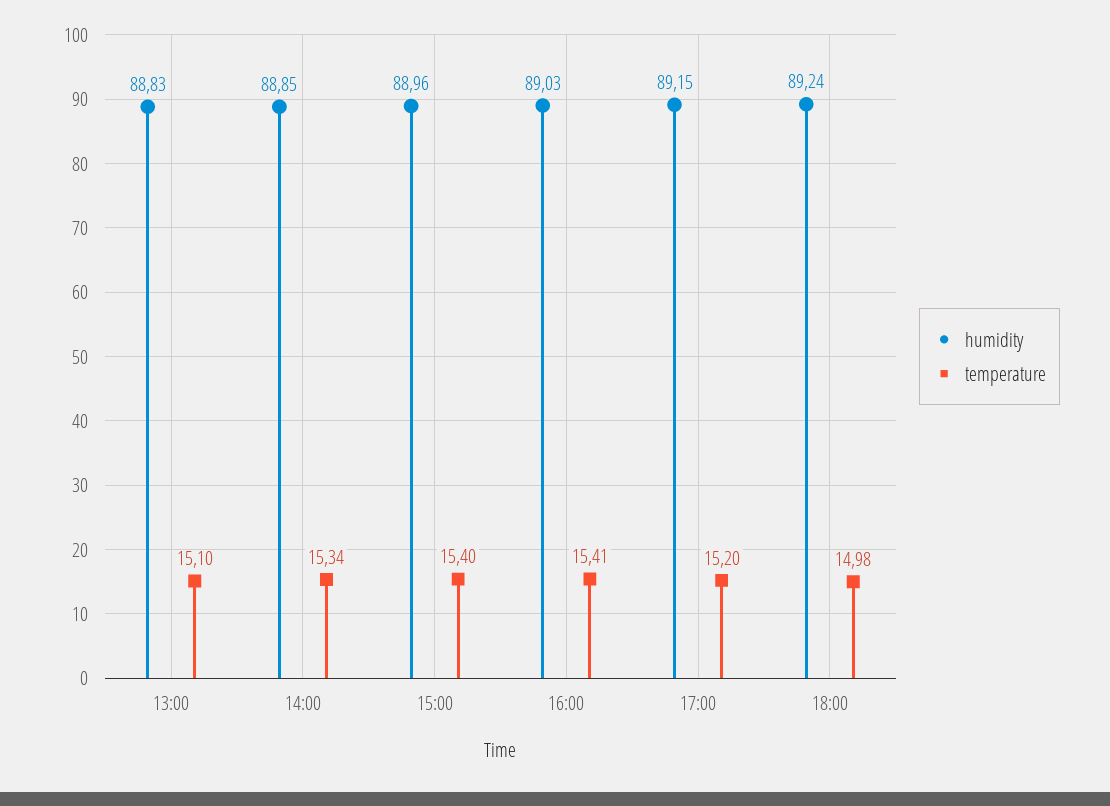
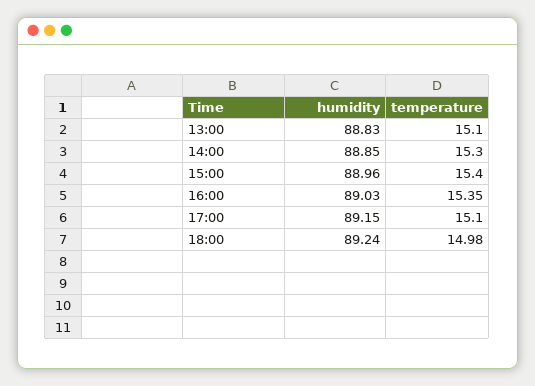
temperature, 14:00: 15.34 -> 15.3
temperature, 16:00: 15.41 -> 15.35
temperature, 17:00: 15.2 -> 15.1

